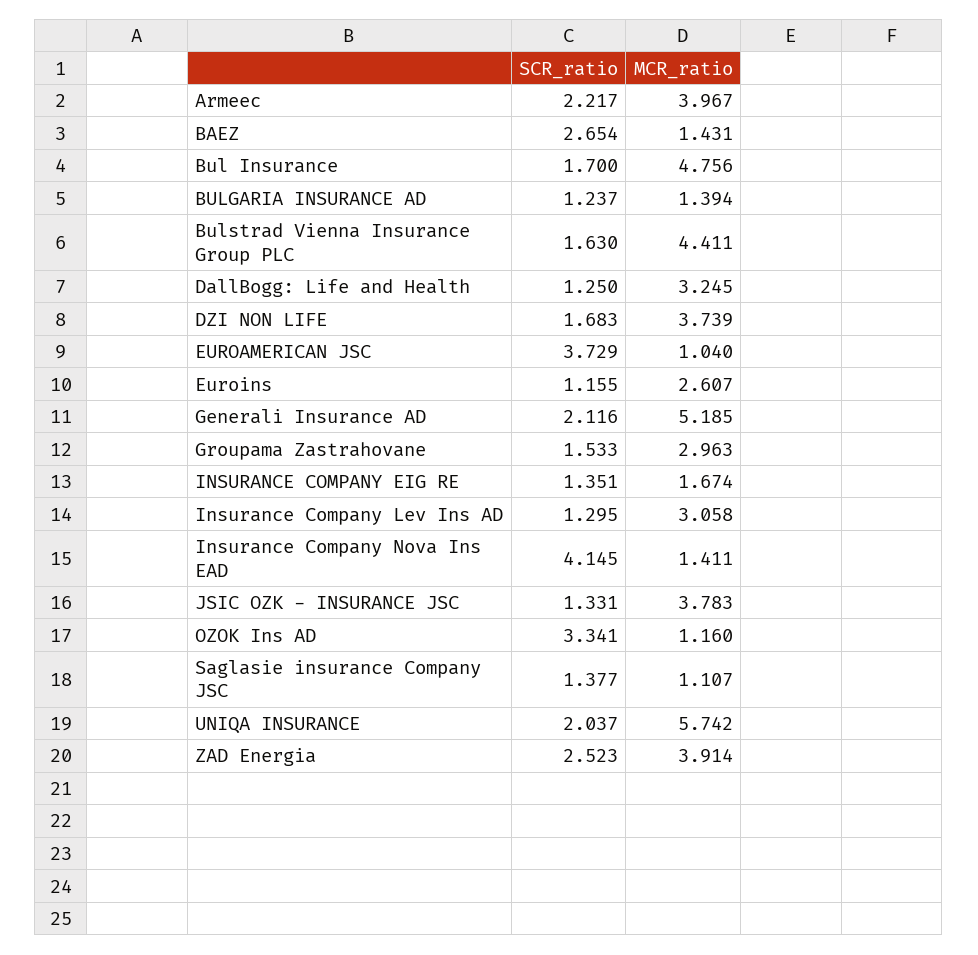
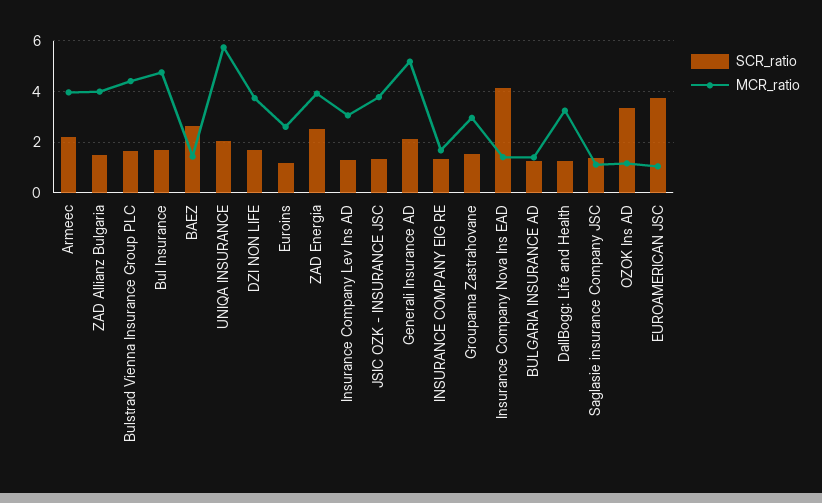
SCR_ratio, ZAD Allianz Bulgaria: none -> 1.5
MCR_ratio, ZAD Allianz Bulgaria: none -> 4

